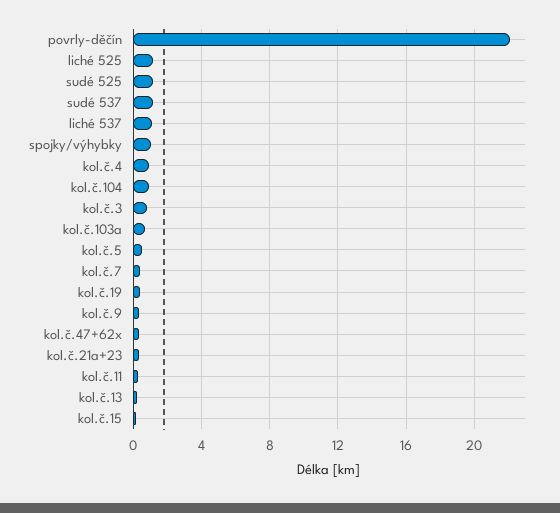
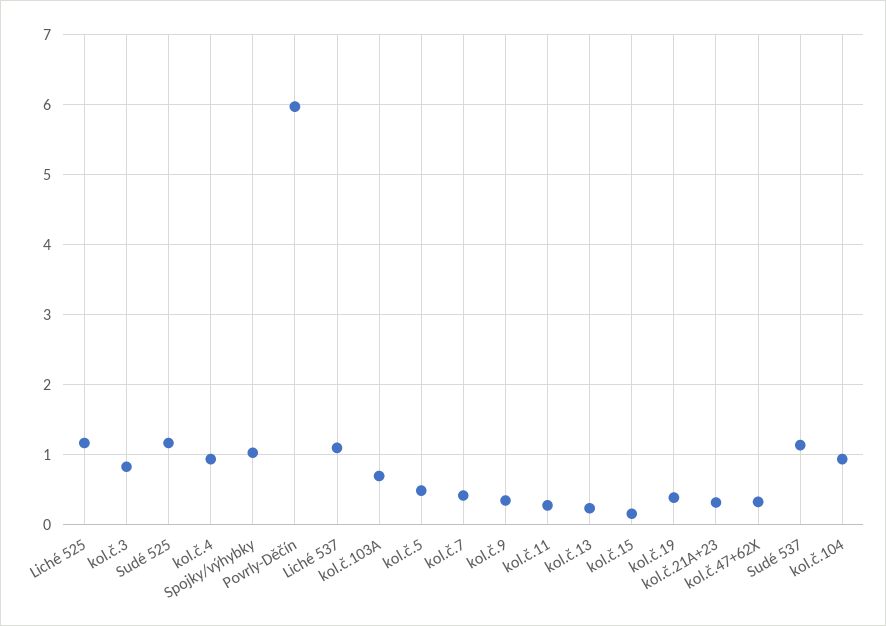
povrly-děčín: 22 -> 6

